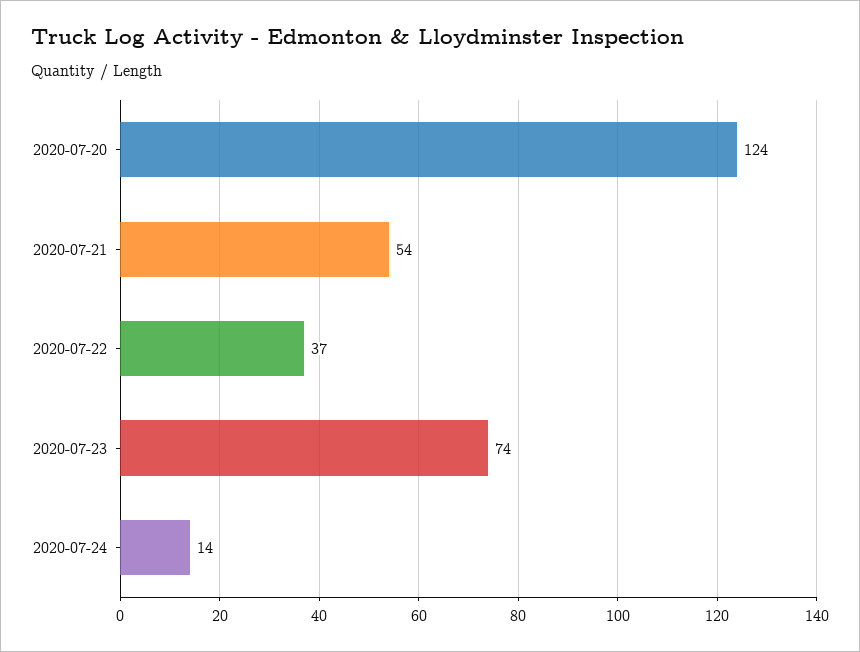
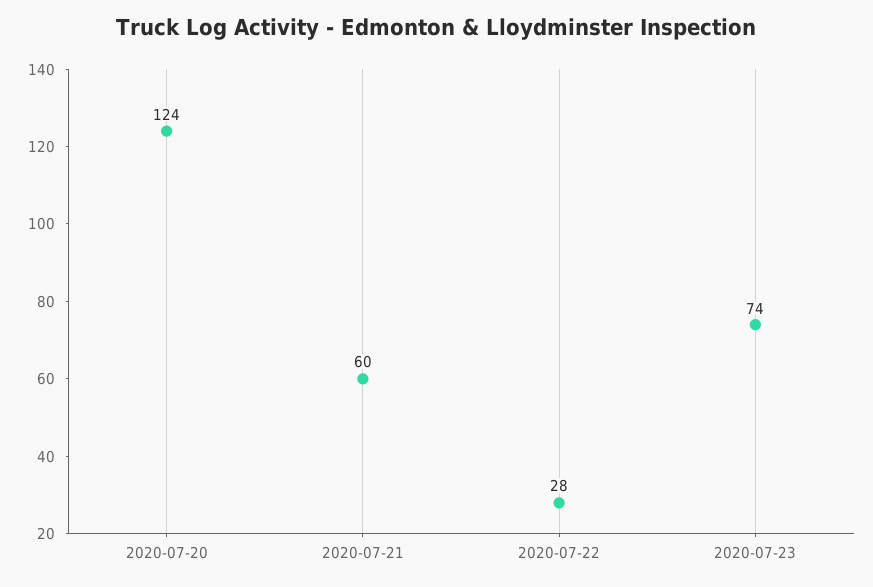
2020-07-21: 54 -> 60
2020-07-22: 37 -> 28
2020-07-24: 14 -> none

